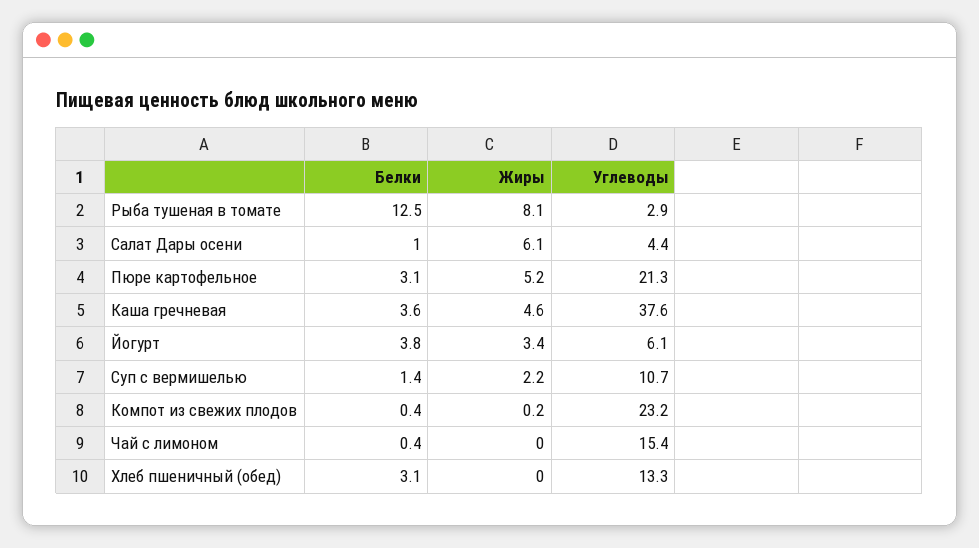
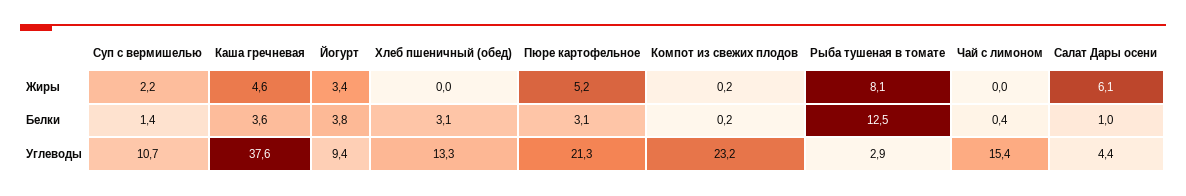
Углеводы, Йогурт: 6.1 -> 9.4
Белки, Компот из свежих плодов: 0.4 -> 0.2

